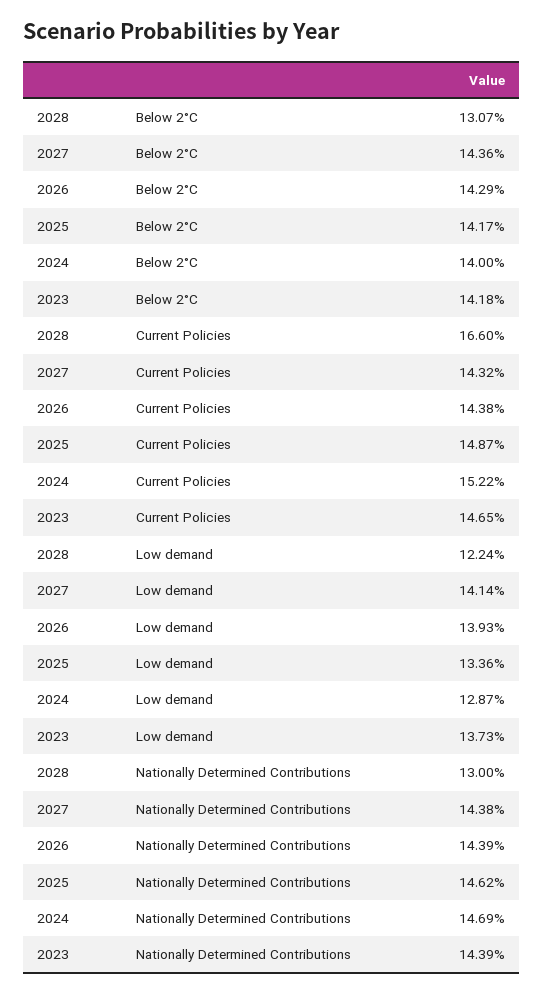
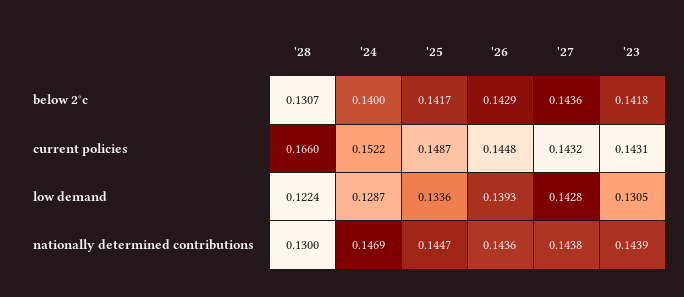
2026, Current Policies: 0.1438 -> 0.1448
2023, Current Policies: 0.1465 -> 0.1431
2027, Low demand: 0.1414 -> 0.1428
2023, Low demand: 0.1373 -> 0.1305
2026, Nationally Determined Contributions: 0.1439 -> 0.1436
2025, Nationally Determined Contributions: 0.1462 -> 0.1447

